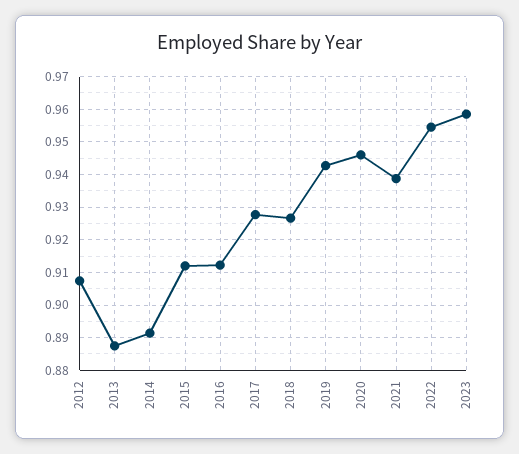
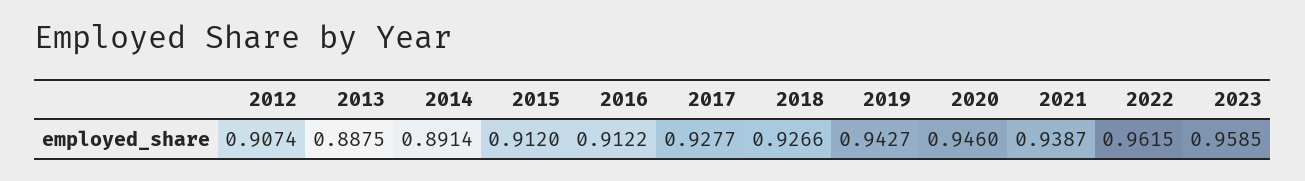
2022: 0.954 -> 0.9615

